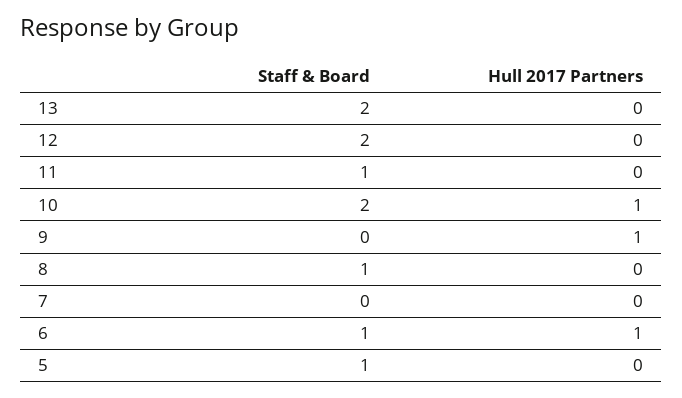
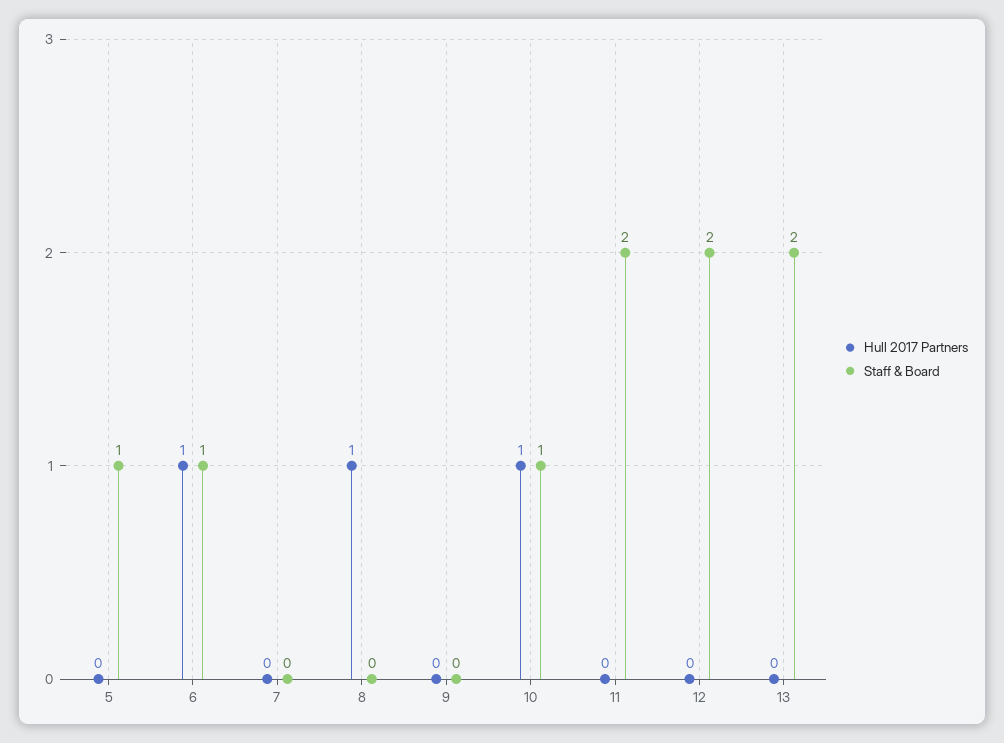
Staff & Board, 11: 1 -> 2
Staff & Board, 10: 2 -> 1
Hull 2017 Partners, 9: 1 -> 0
Staff & Board, 8: 1 -> 0
Hull 2017 Partners, 8: 0 -> 1

